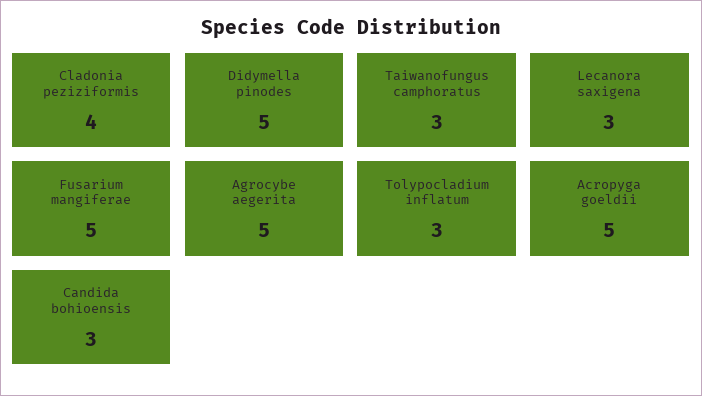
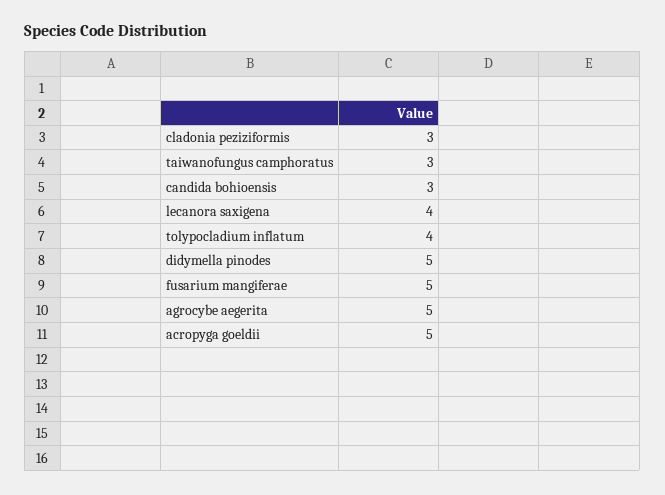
Cladonia peziziformis: 4 -> 3
Lecanora saxigena: 3 -> 4
Tolypocladium inflatum: 3 -> 4

